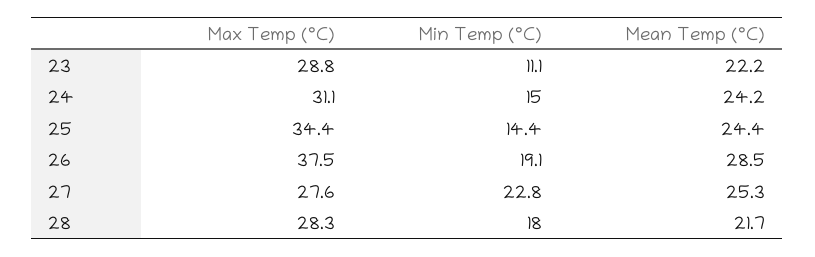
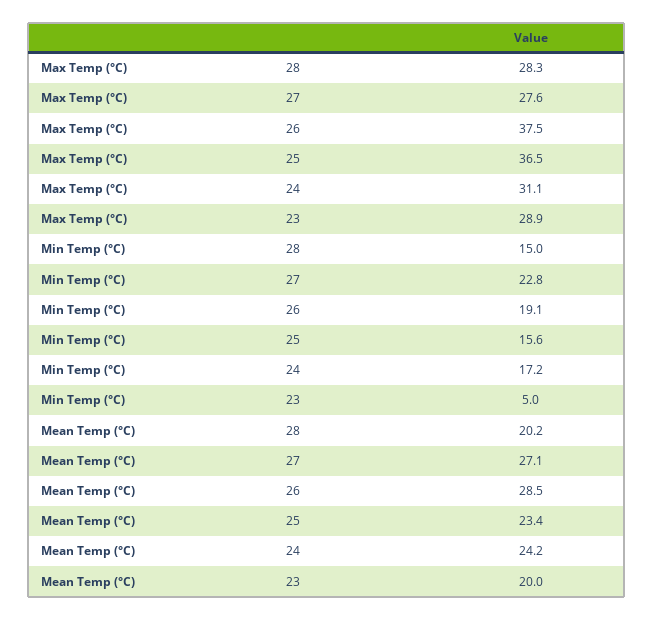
Max Temp (°C), 23: 28.8 -> 28.9
Min Temp (°C), 23: 11.1 -> 5
Mean Temp (°C), 23: 22.2 -> 20
Min Temp (°C), 24: 15 -> 17.2
Max Temp (°C), 25: 34.4 -> 36.5
Min Temp (°C), 25: 14.4 -> 15.6
Mean Temp (°C), 25: 24.4 -> 23.4
Mean Temp (°C), 27: 25.3 -> 27.1
Min Temp (°C), 28: 18 -> 15
Mean Temp (°C), 28: 21.7 -> 20.2

